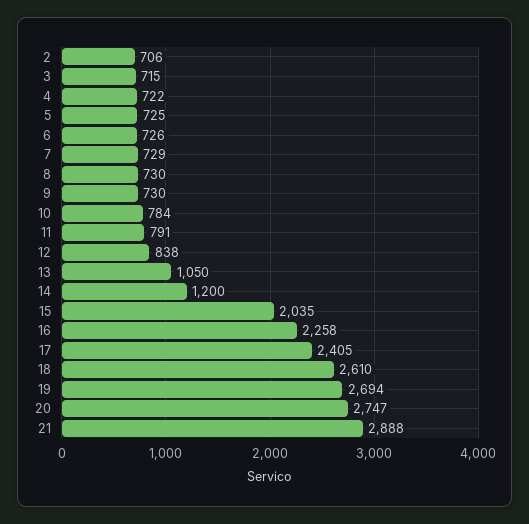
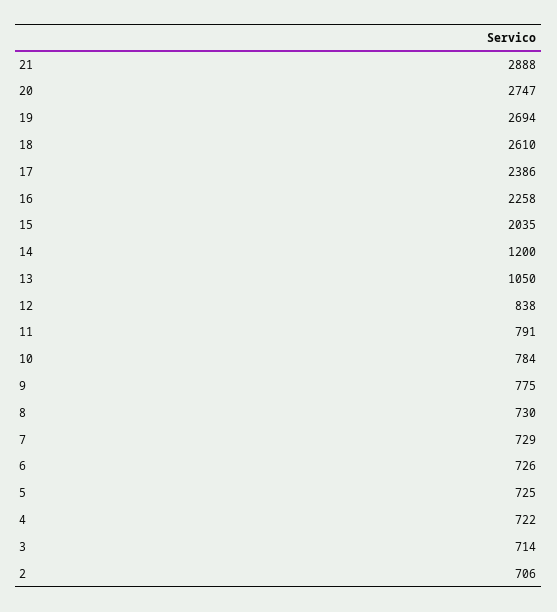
3: 715 -> 714
9: 730 -> 775
17: 2405 -> 2386

